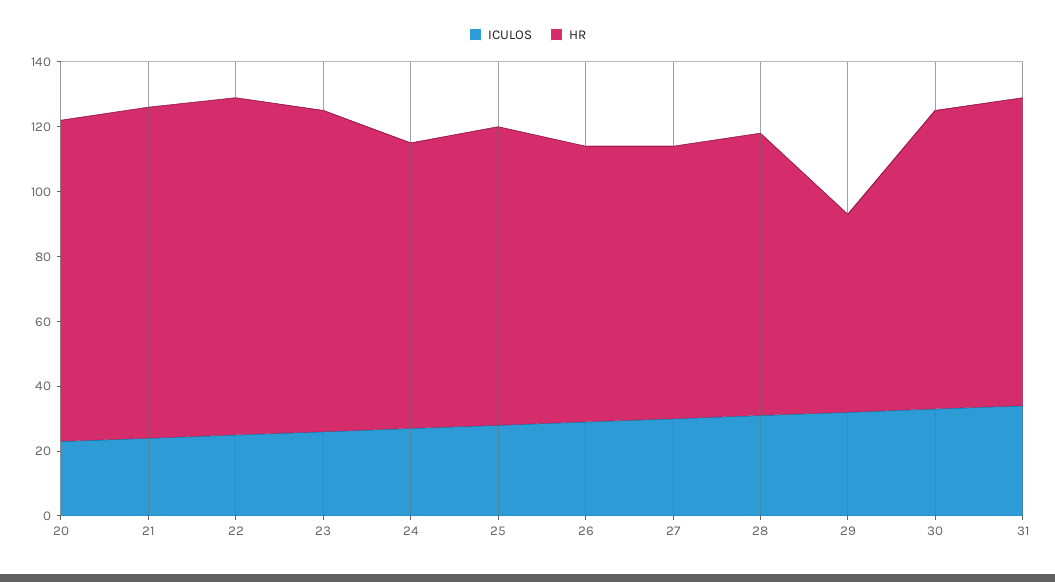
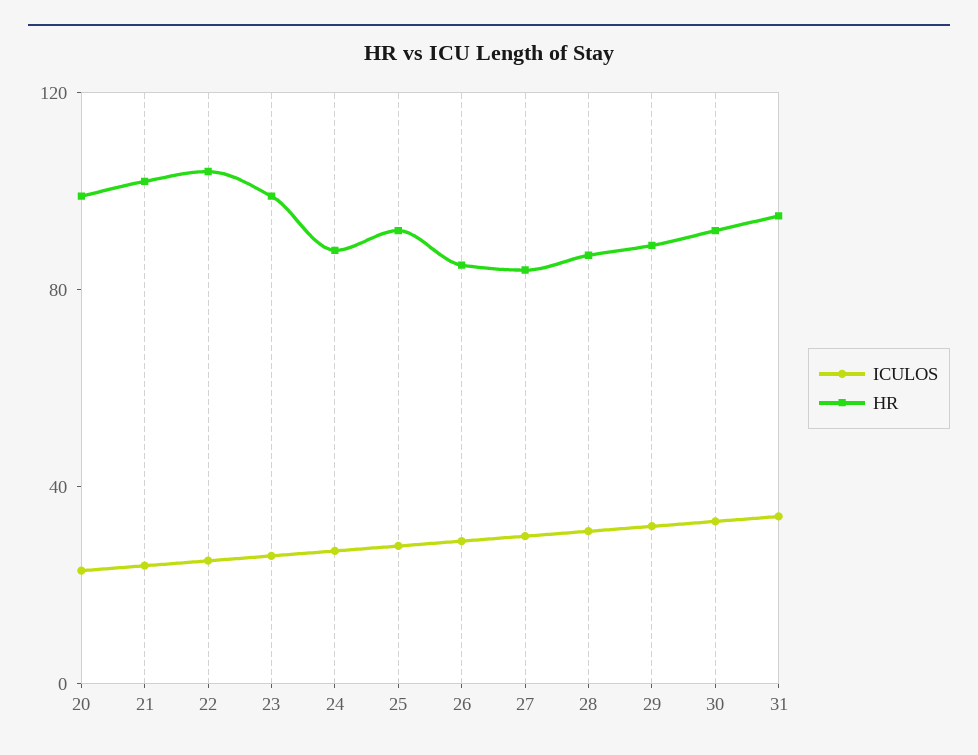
HR, 29: 60 -> 90

